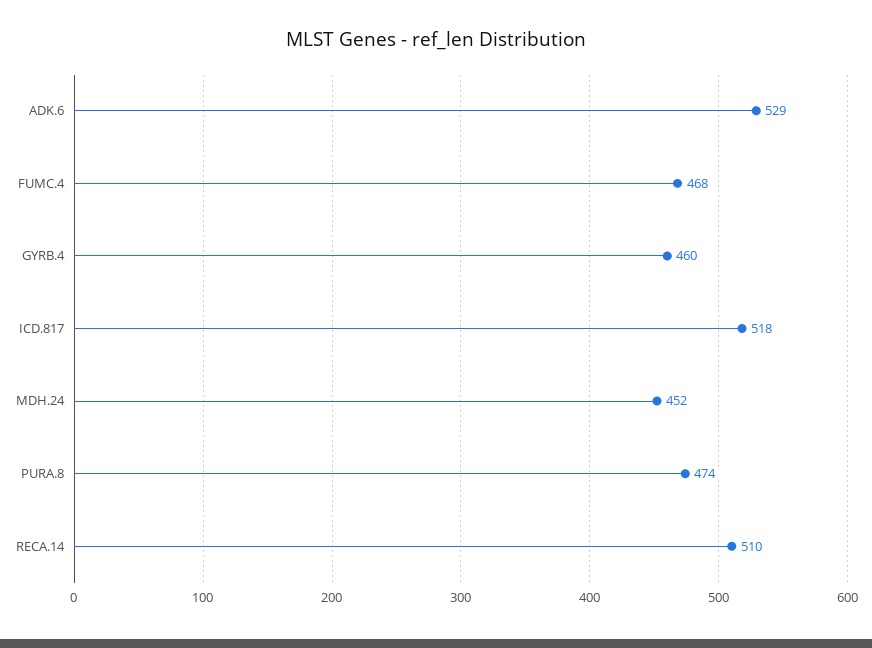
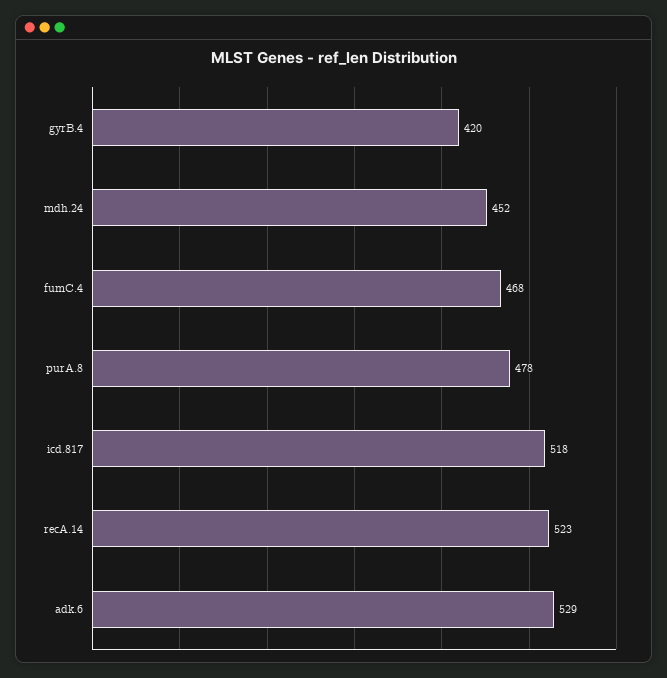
GYRB.4: 460 -> 420
PURA.8: 474 -> 478
RECA.14: 510 -> 523

